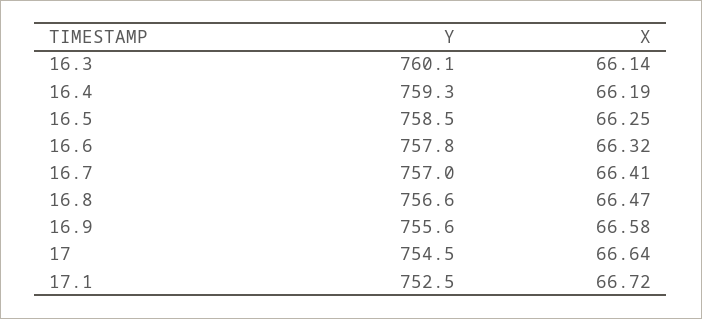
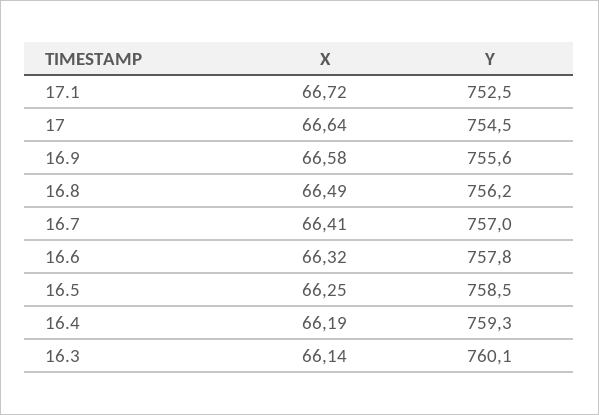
Y, 16.8: 756.6 -> 756.2
X, 16.8: 66.47 -> 66.49

